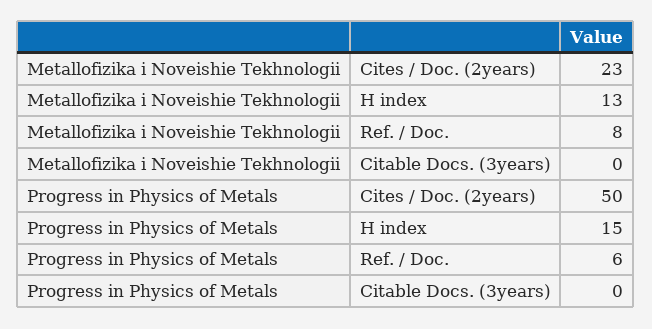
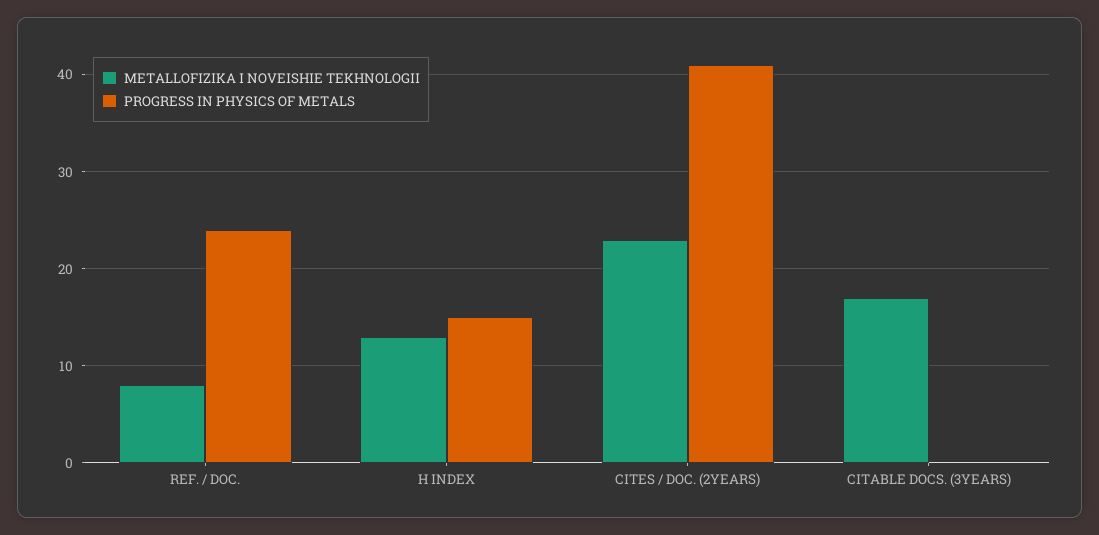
Metallofizika i Noveishie Tekhnologii, Citable Docs. (3years): 0 -> 17
Progress in Physics of Metals, Cites / Doc. (2years): 50 -> 41
Progress in Physics of Metals, Ref. / Doc.: 6 -> 24

